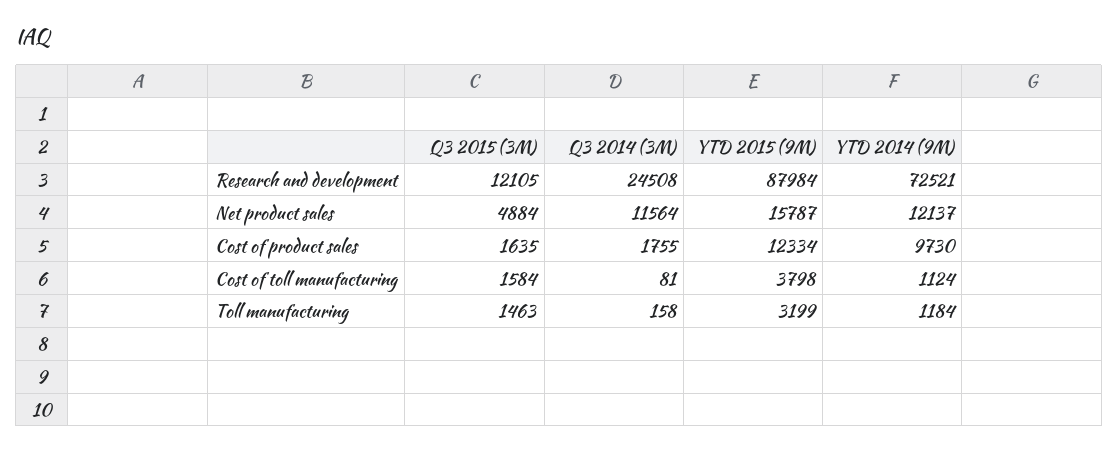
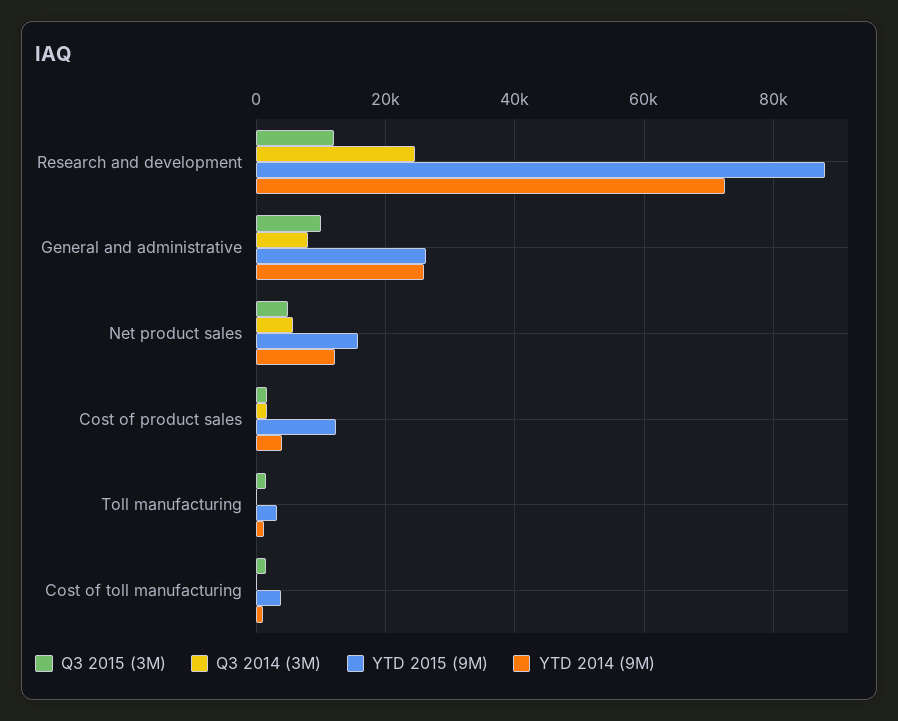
Q3 2014 (3M), Net product sales: 11564 -> 6000
YTD 2014 (9M), Cost of product sales: 9730 -> 4000
Q3 2015 (3M), General and administrative: none -> 10000
Q3 2014 (3M), General and administrative: none -> 8000
YTD 2015 (9M), General and administrative: none -> 26000
YTD 2014 (9M), General and administrative: none -> 26000

